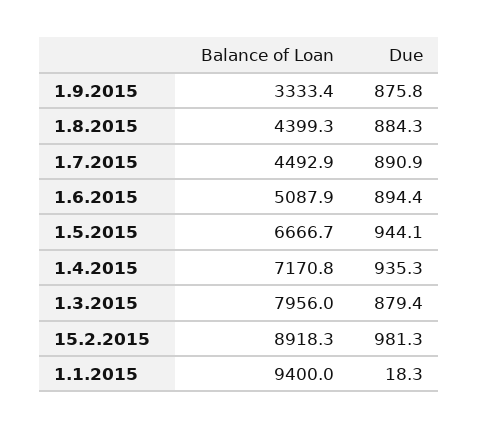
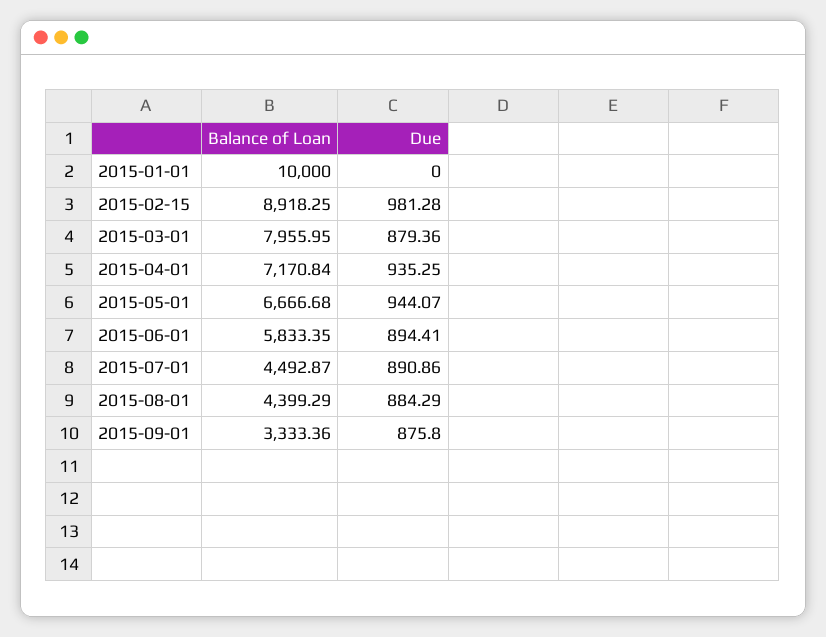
Balance of Loan, 1.6.2015: 5087.9 -> 5833.35
Balance of Loan, 1.1.2015: 9400 -> 10000
Due, 1.1.2015: 18.3 -> 0

